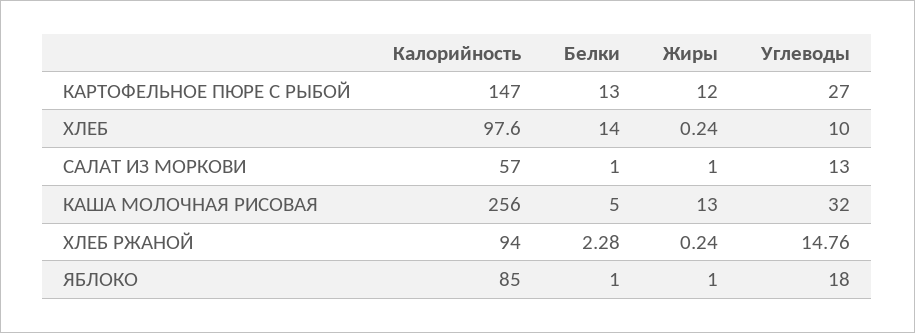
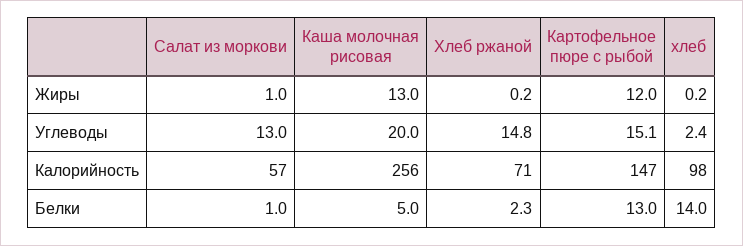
Углеводы, КАРТОФЕЛЬНОЕ ПЮРЕ С РЫБОЙ: 27 -> 15.1
Углеводы, ХЛЕБ: 10 -> 2.4
Углеводы, КАША МОЛОЧНАЯ РИСОВАЯ: 32 -> 20
Калорийность, ХЛЕБ РЖАНОЙ: 94 -> 71
Калорийность, ЯБЛОКО: 85 -> none
Белки, ЯБЛОКО: 1 -> none
Жиры, ЯБЛОКО: 1 -> none
Углеводы, ЯБЛОКО: 18 -> none

